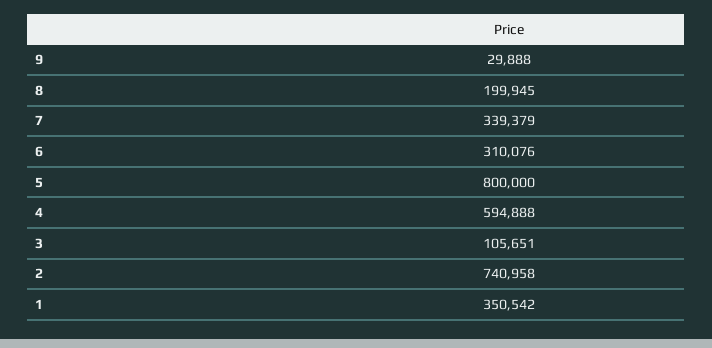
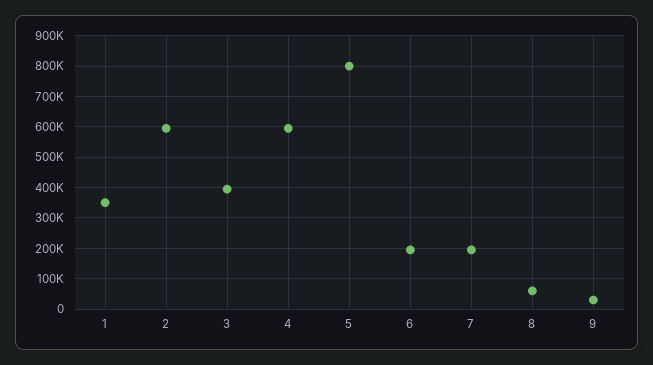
8: 199945 -> 60000
7: 339379 -> 200000
6: 310076 -> 200000
3: 105651 -> 400000
2: 740958 -> 600000

